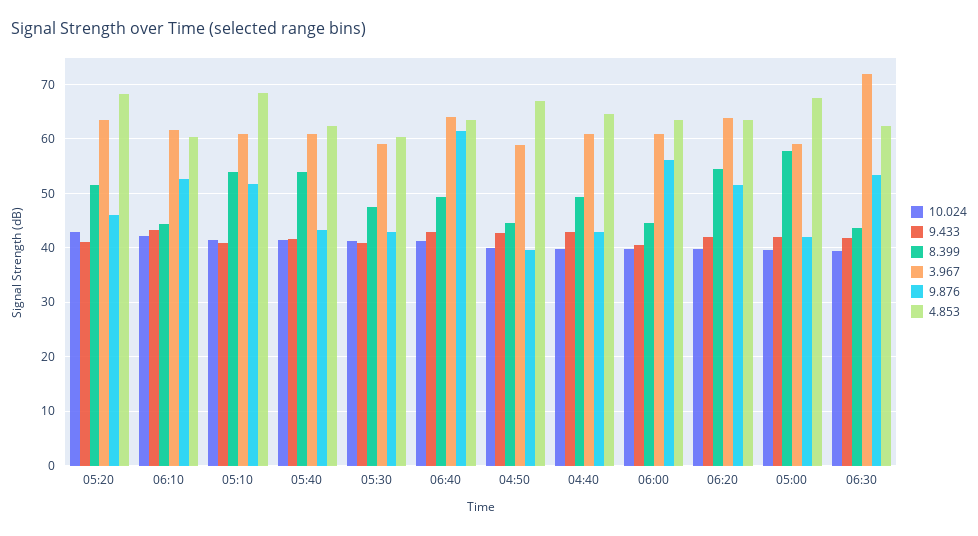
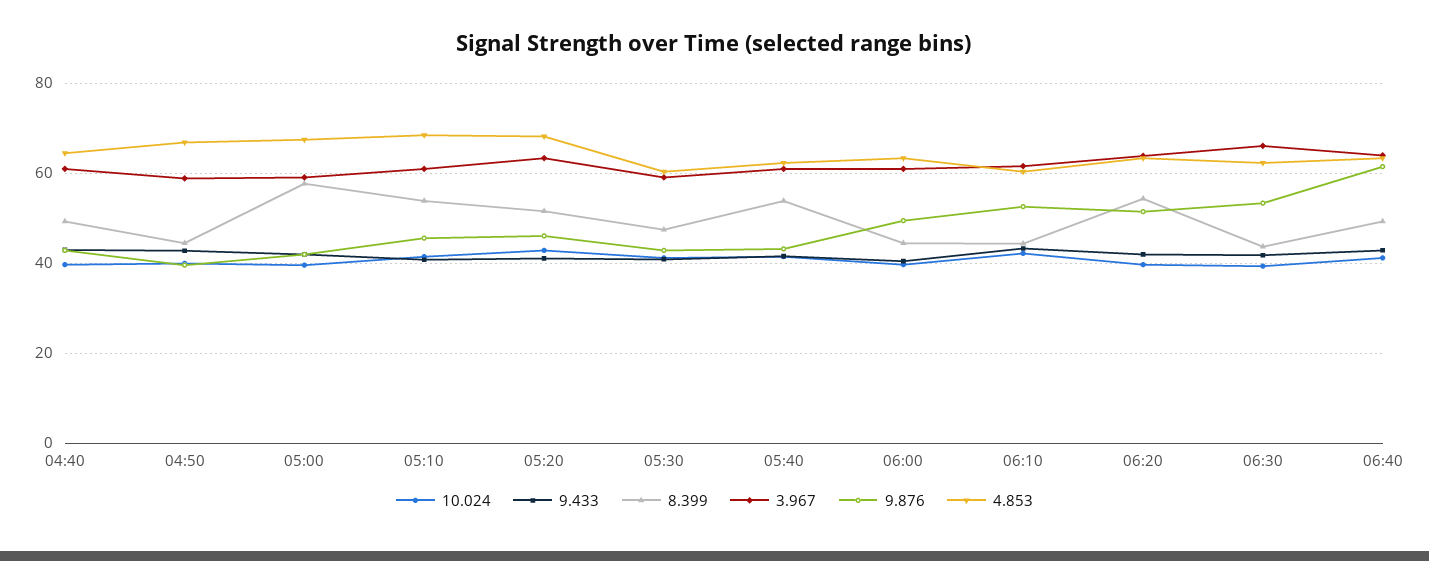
9.876, 05:10: 52 -> 46
9.876, 06:00: 56 -> 50
3.967, 06:30: 72 -> 66

